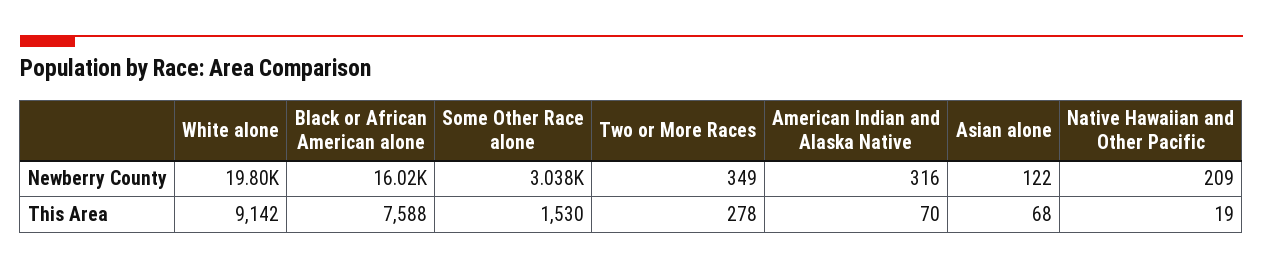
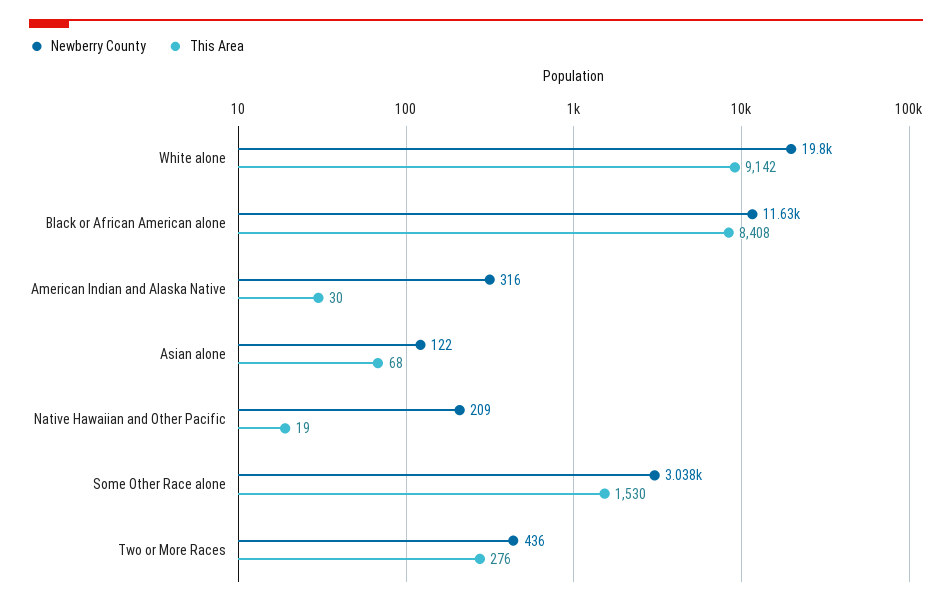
Newberry County, Black or African American alone: 16020 -> 11630
Newberry County, Two or More Races: 349 -> 436
This Area, Black or African American alone: 7588 -> 8408
This Area, Two or More Races: 278 -> 276
This Area, American Indian and Alaska Native: 70 -> 30

